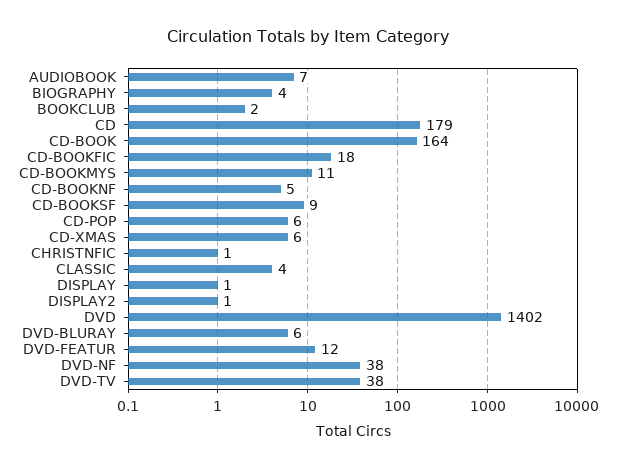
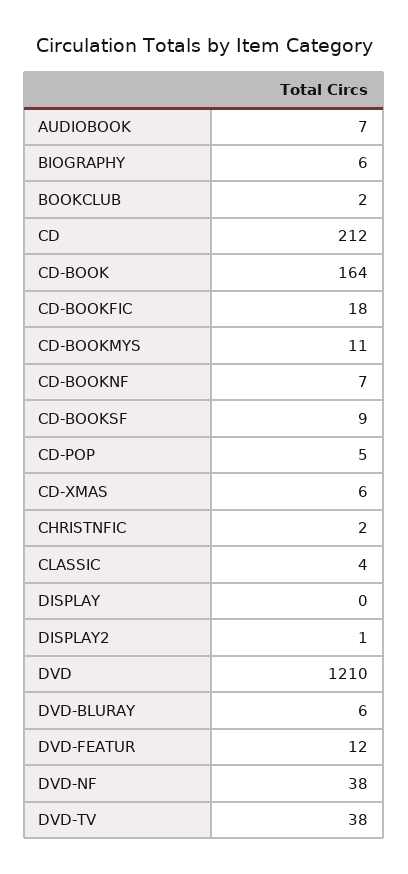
BIOGRAPHY: 4 -> 6
CD: 179 -> 212
CD-BOOKNF: 5 -> 7
CD-POP: 6 -> 5
CHRISTNFIC: 1 -> 2
DISPLAY: 1 -> 0
DVD: 1402 -> 1210

